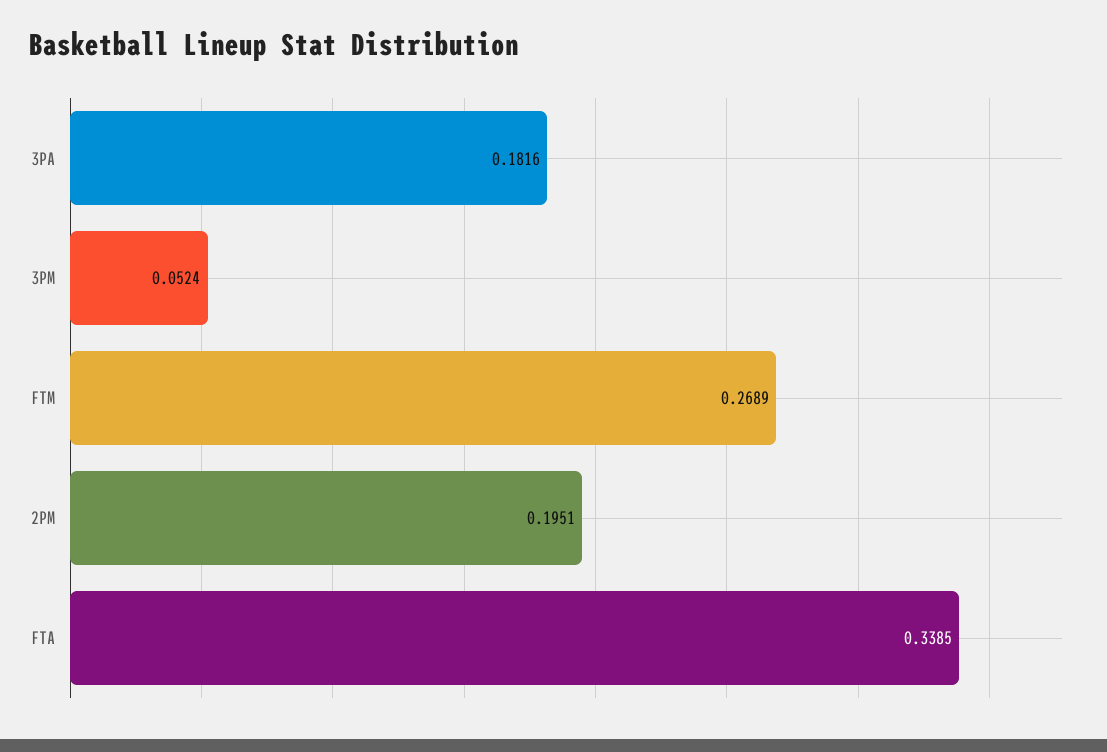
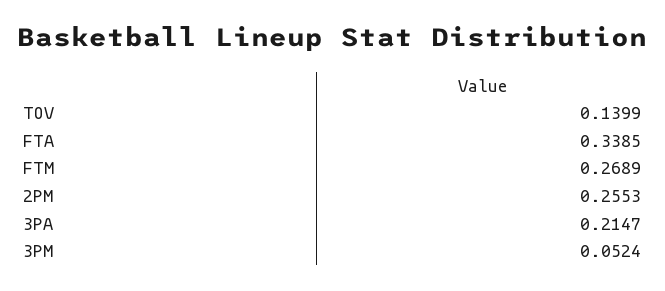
3PA: 0.1816 -> 0.2147
2PM: 0.1951 -> 0.2553
TOV: none -> 0.1399

